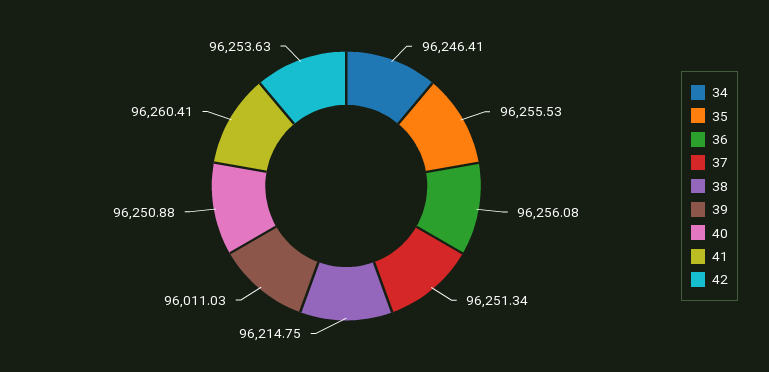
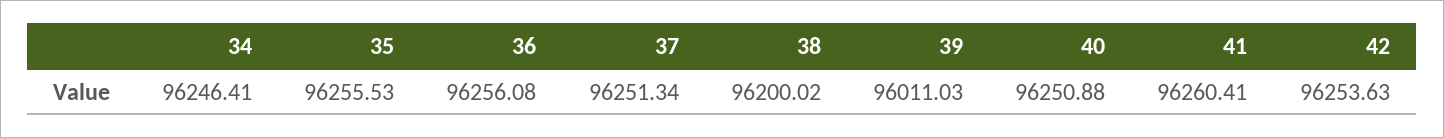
38: 96214.75 -> 96200.02

